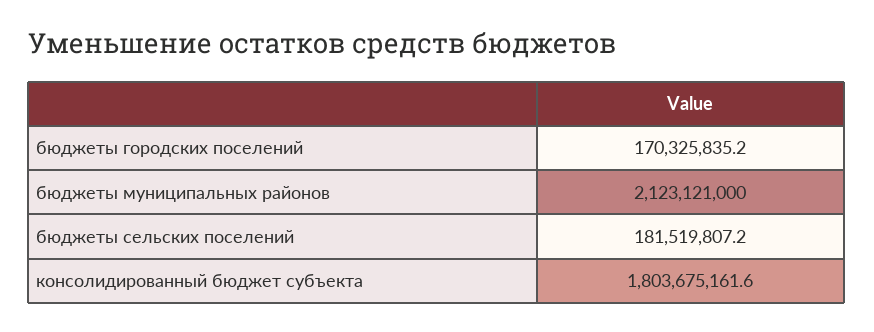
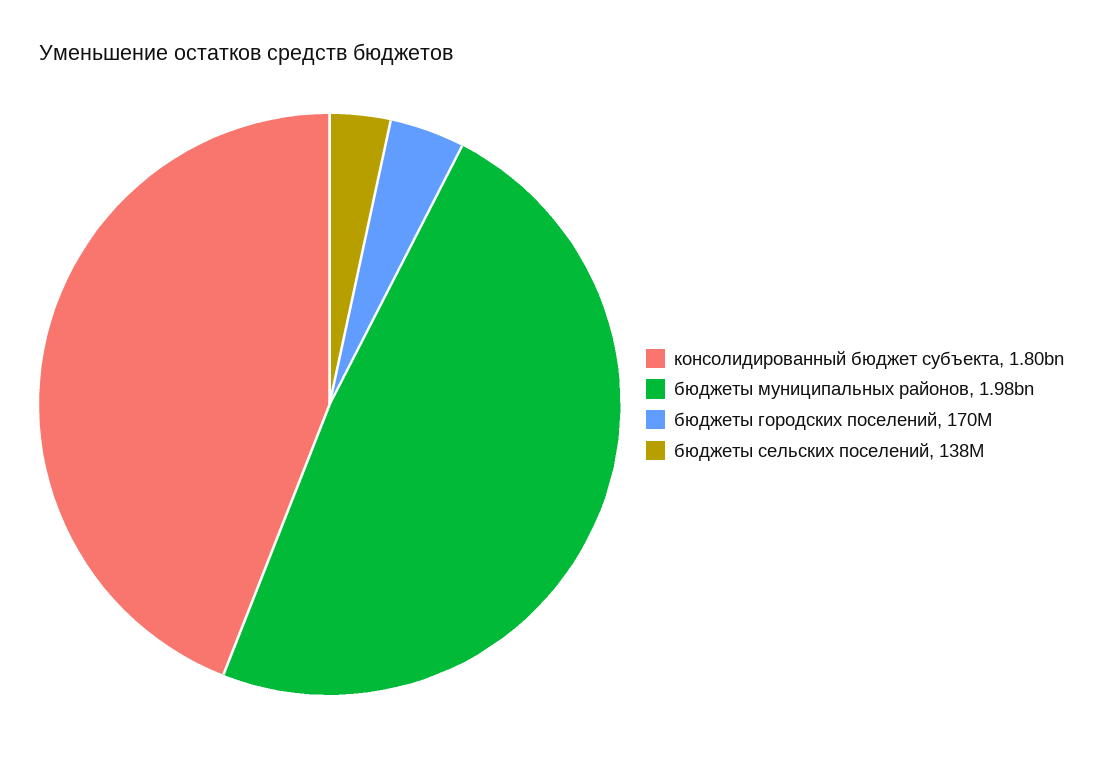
бюджеты муниципальных районов: 2123121000 -> 1980000000
бюджеты сельских поселений: 181519807.2 -> 138000000

